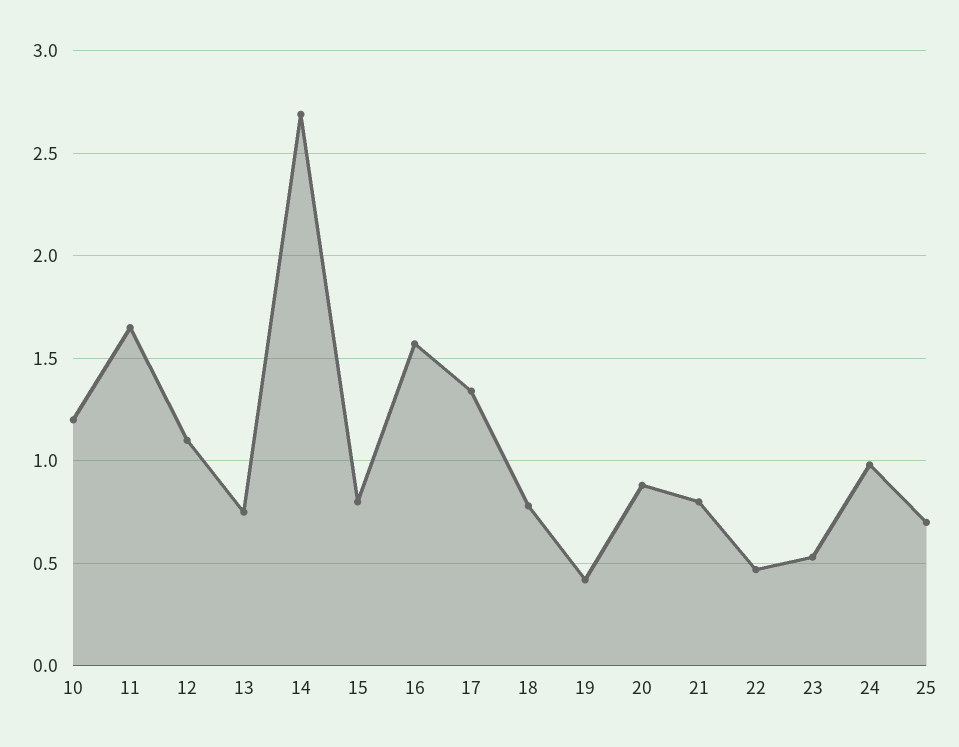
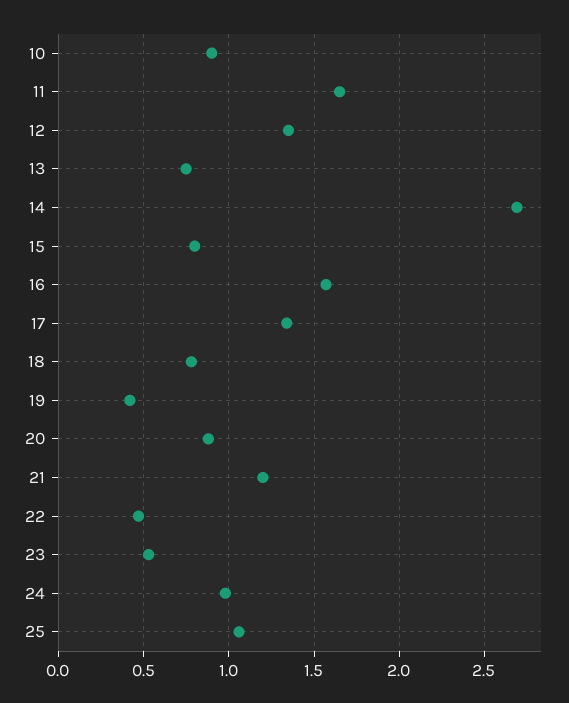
10: 1.2 -> 0.9
12: 1.1 -> 1.35
21: 0.8 -> 1.2
25: 0.7 -> 1.05

